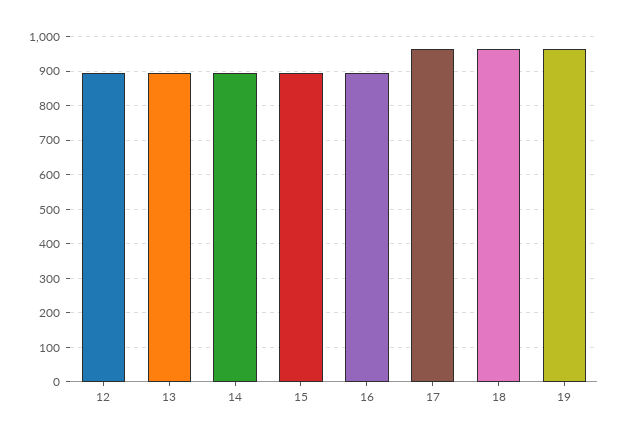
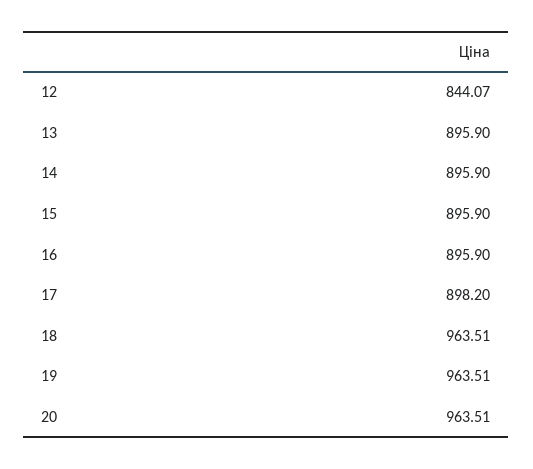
12: 900 -> 844.07
17: 960 -> 898.2
20: none -> 963.51

